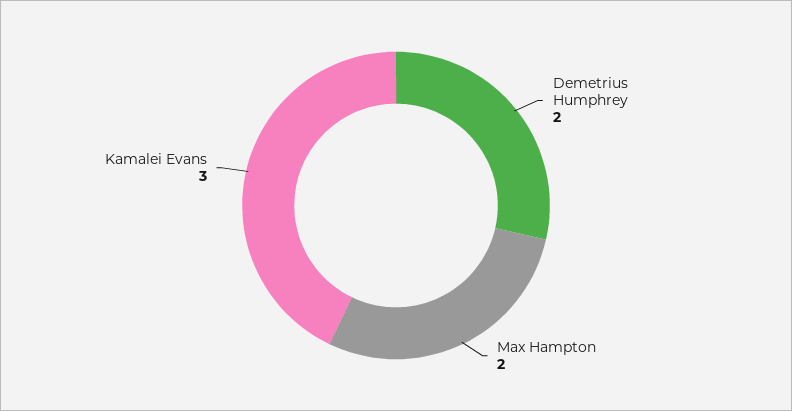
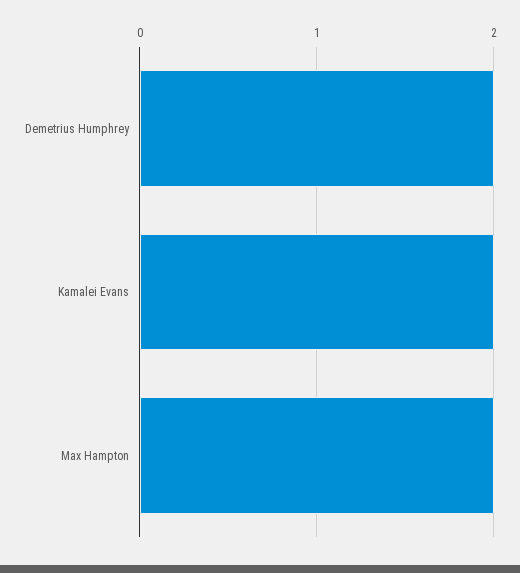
Kamalei Evans: 3 -> 2

